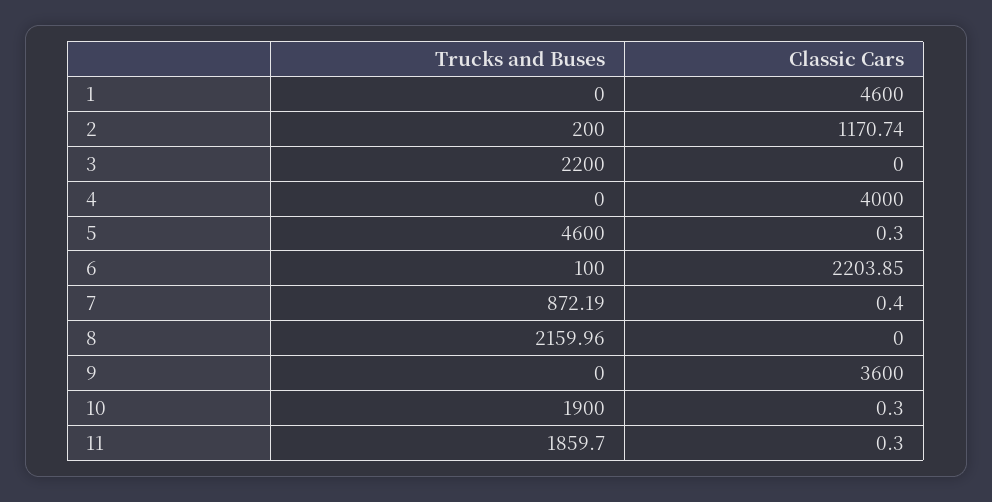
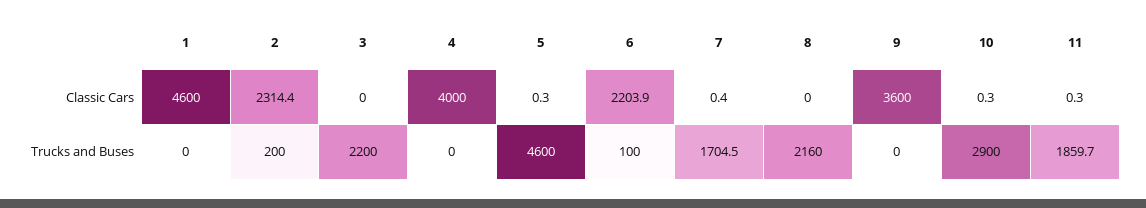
Classic Cars, 2: 1170.74 -> 2314.4
Trucks and Buses, 7: 872.19 -> 1704.5
Trucks and Buses, 10: 1900 -> 2900

